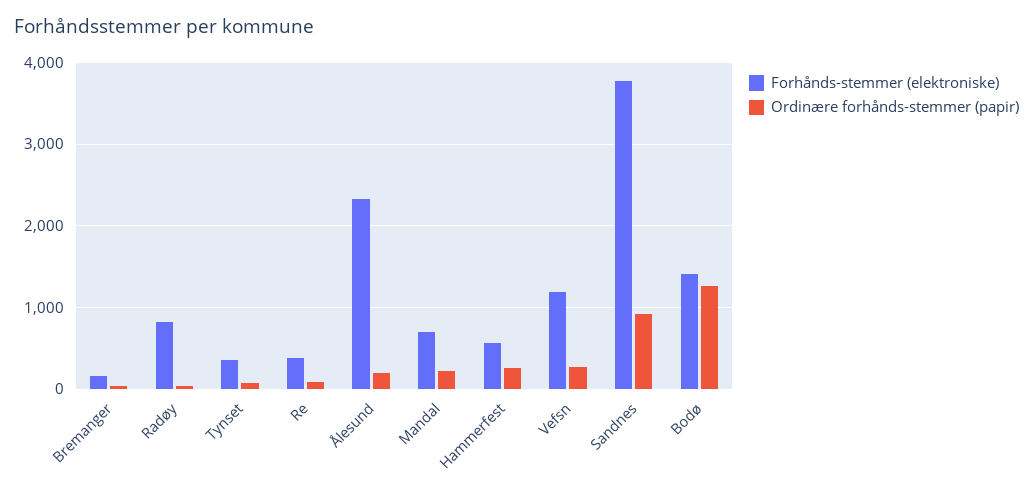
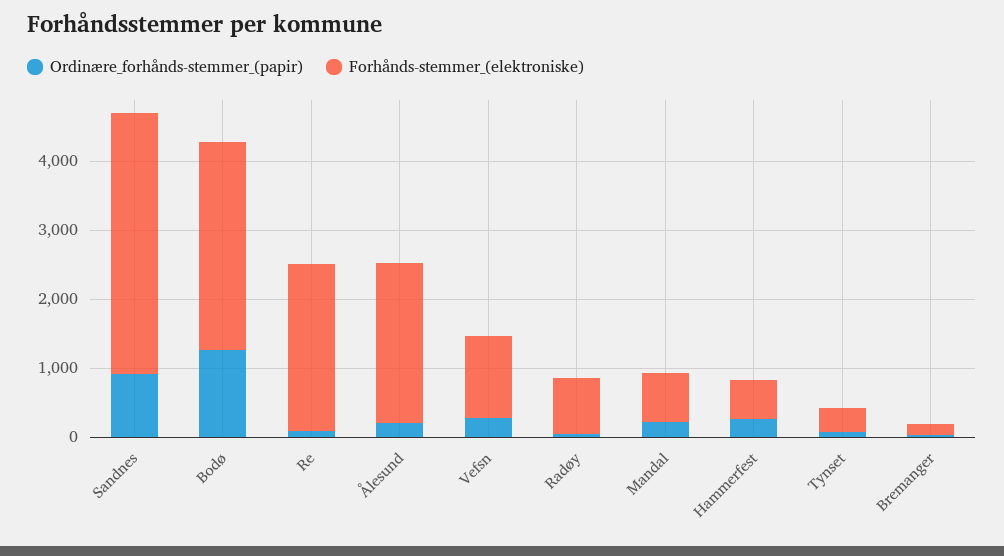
Forhånds-stemmer (elektroniske), Re: 400 -> 2400
Forhånds-stemmer (elektroniske), Bodø: 1400 -> 3000

